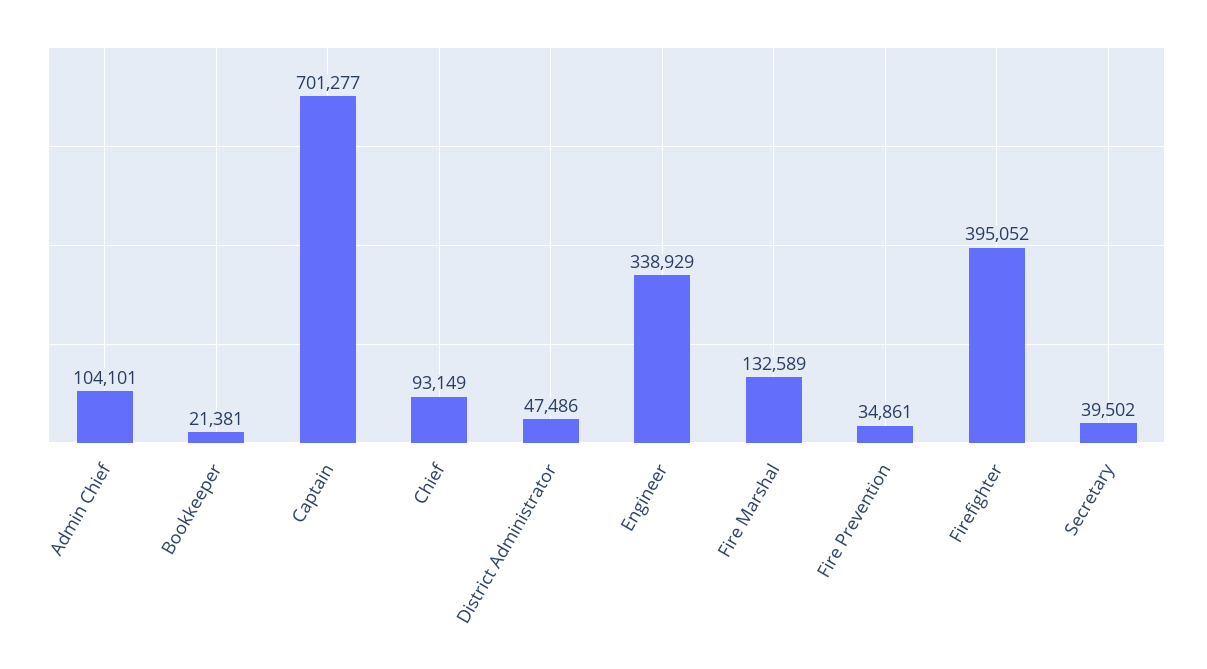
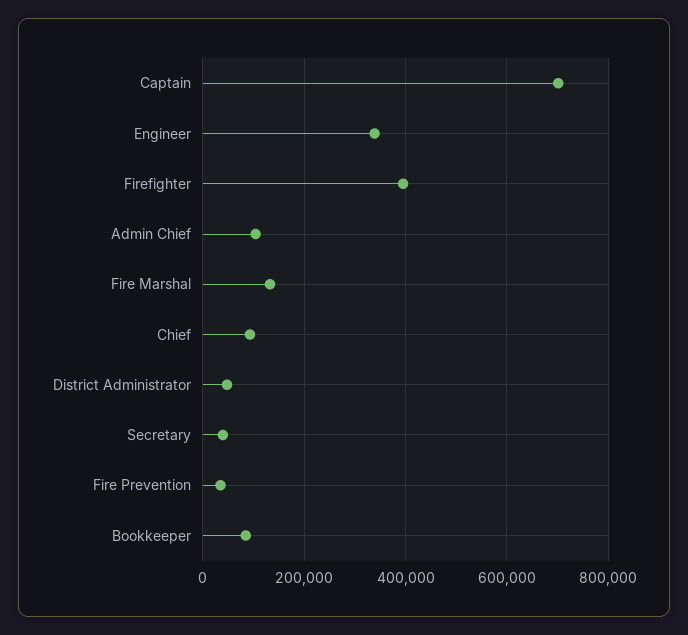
Bookkeeper: 21381 -> 80000

